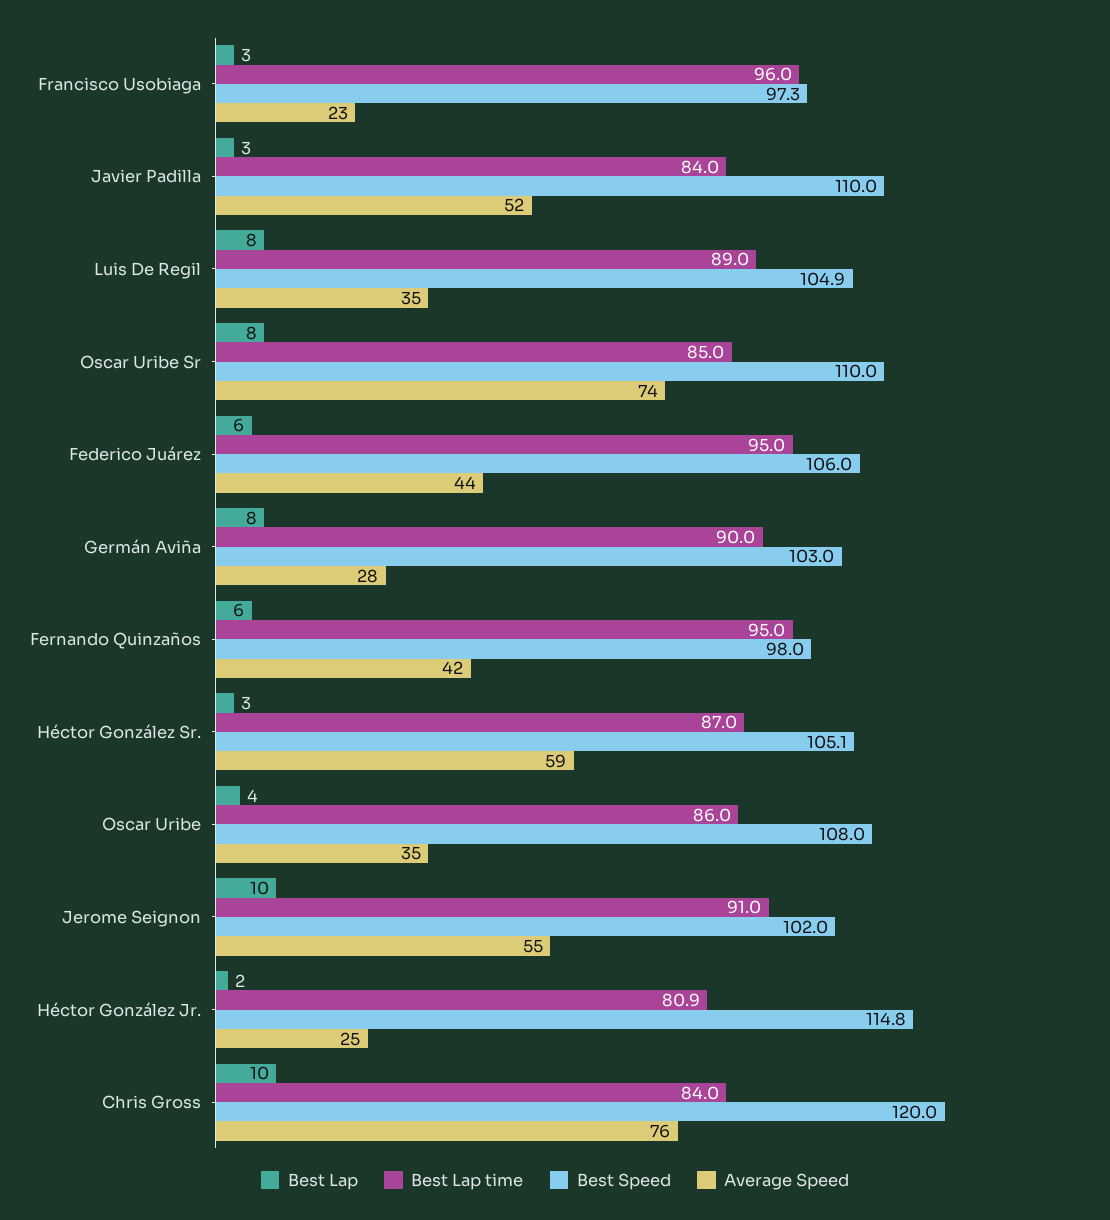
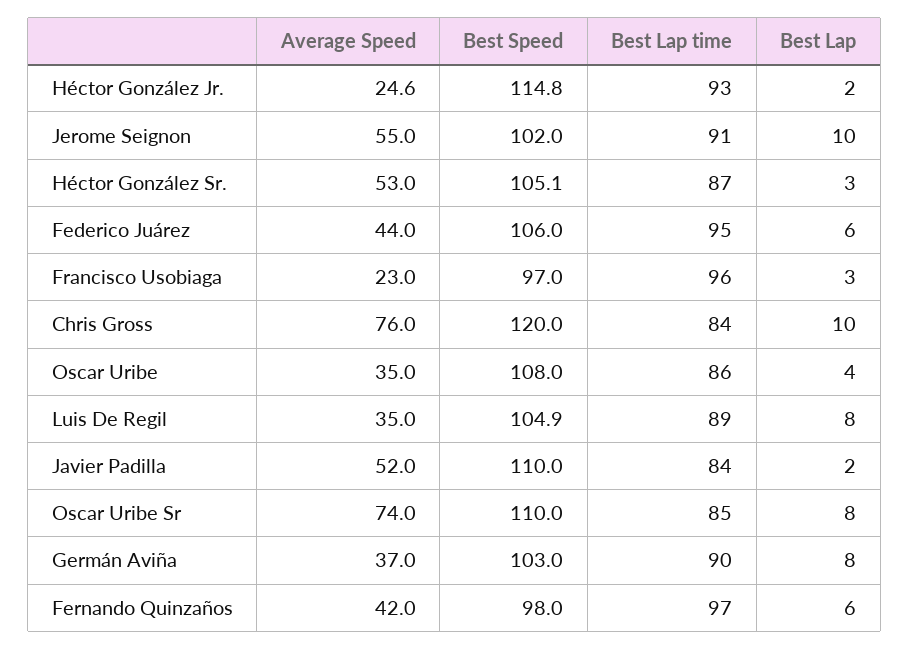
Best Speed, Francisco Usobiaga: 97.3 -> 97
Best Lap, Javier Padilla: 3 -> 2
Average Speed, Germán Aviña: 28 -> 37
Best Lap time, Fernando Quinzaños: 95 -> 97
Average Speed, Héctor González Sr.: 59 -> 53
Best Lap time, Héctor González Jr.: 80.9 -> 93

